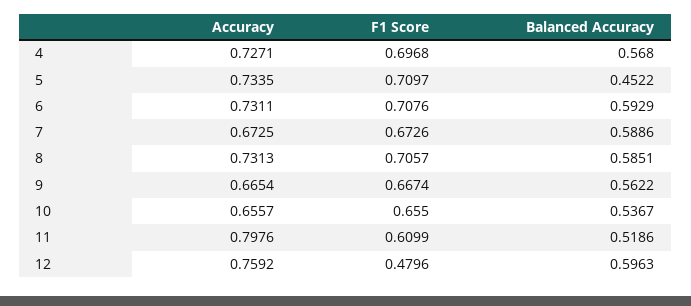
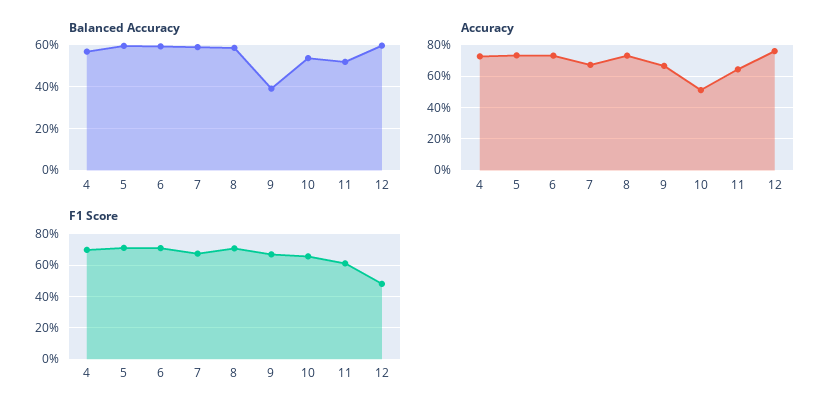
Balanced Accuracy, 5: 0.4522 -> 0.6
Balanced Accuracy, 9: 0.5622 -> 0.4
Accuracy, 10: 0.6557 -> 0.5
Accuracy, 11: 0.7976 -> 0.65

